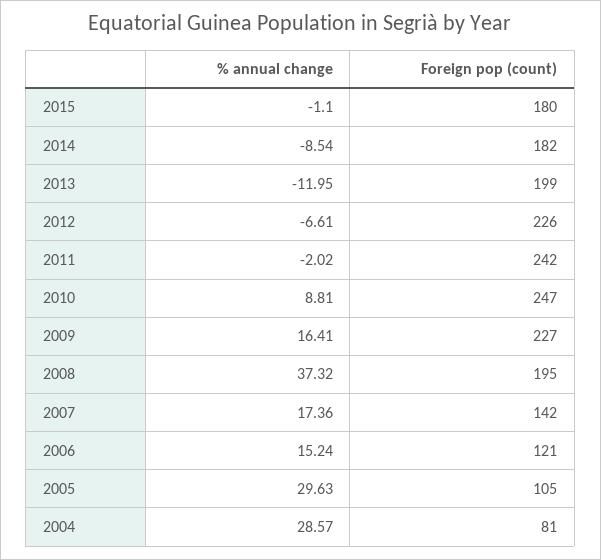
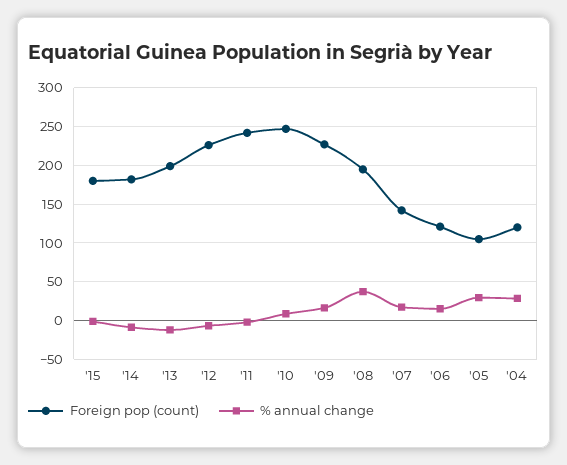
Foreign pop (count), 2004: 81 -> 120

